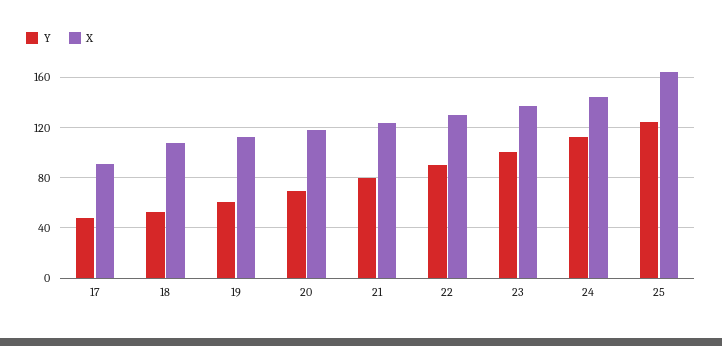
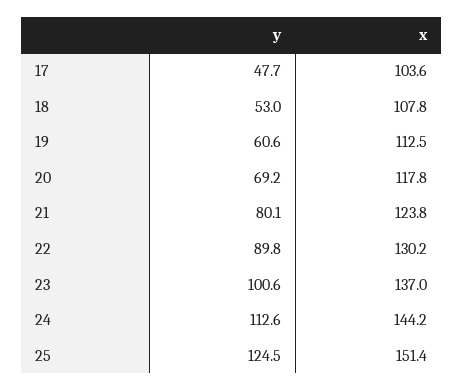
X, 17: 90 -> 103.6
X, 25: 165 -> 151.4

